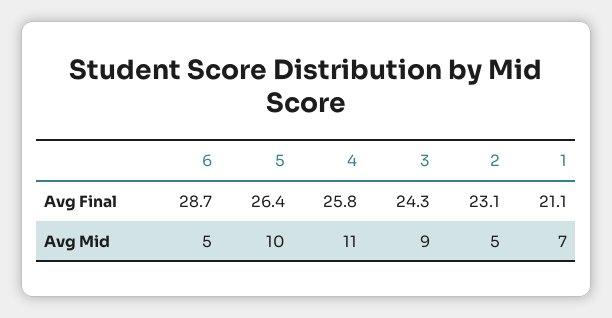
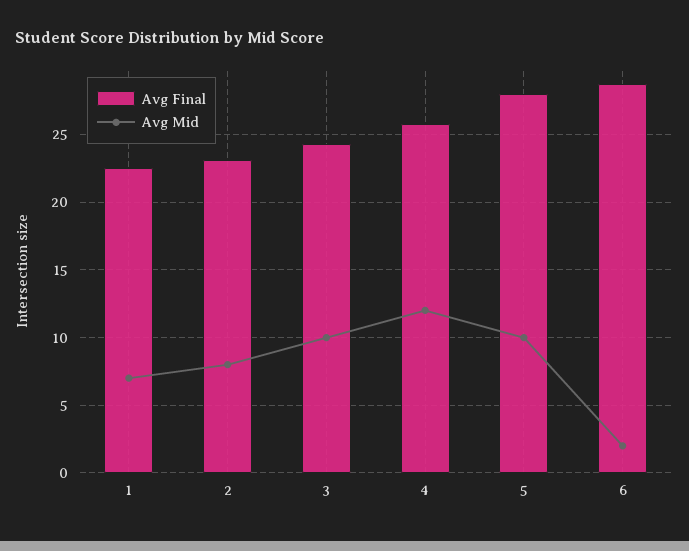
Avg Final, 5: 26.4 -> 28
Avg Final, 1: 21.1 -> 22.5
Avg Mid, 6: 5 -> 2
Avg Mid, 4: 11 -> 12
Avg Mid, 3: 9 -> 10
Avg Mid, 2: 5 -> 8

